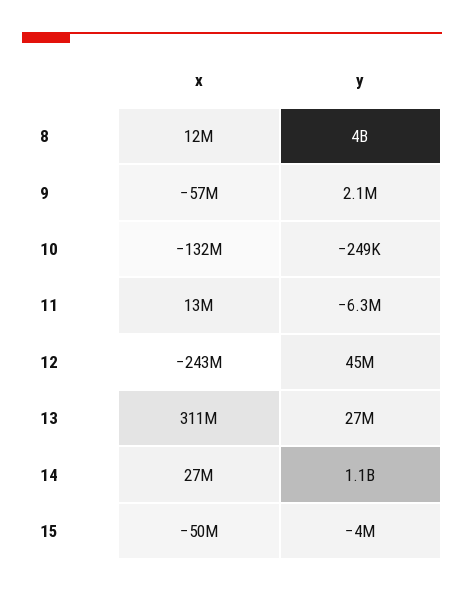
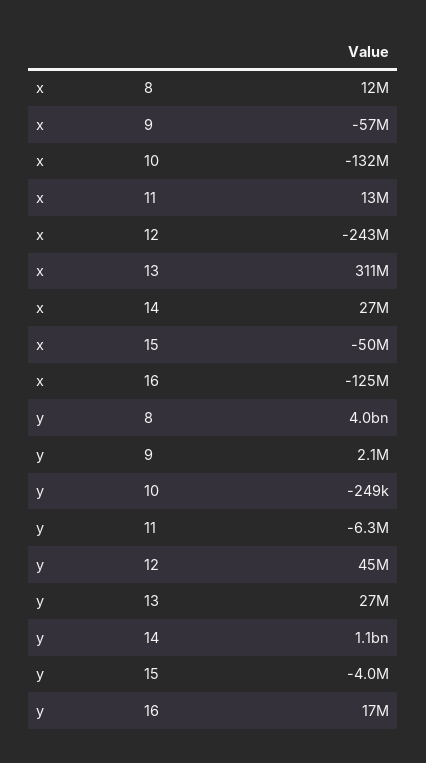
x, 16: none -> -125000000
y, 16: none -> 17000000

